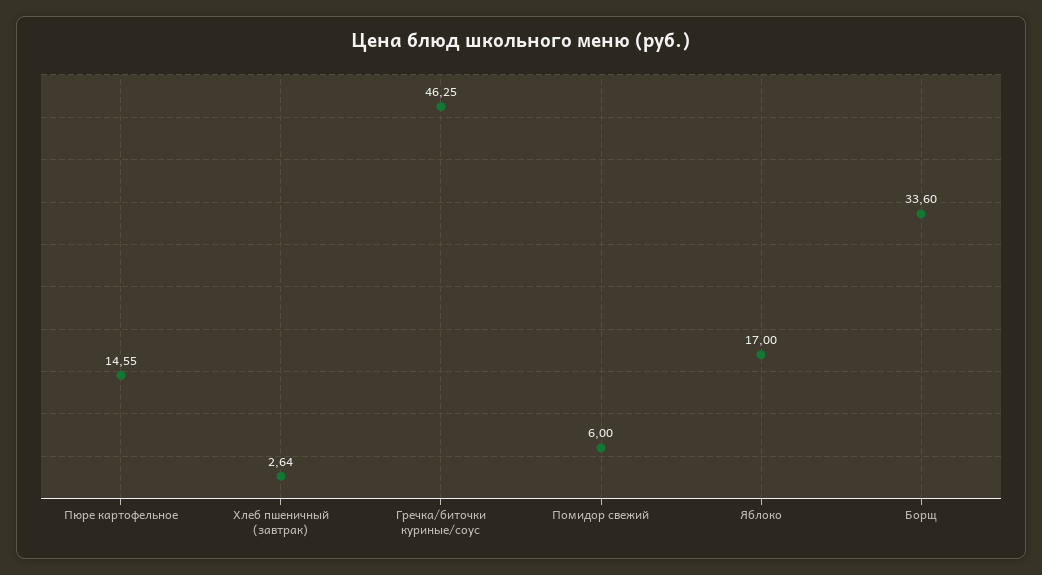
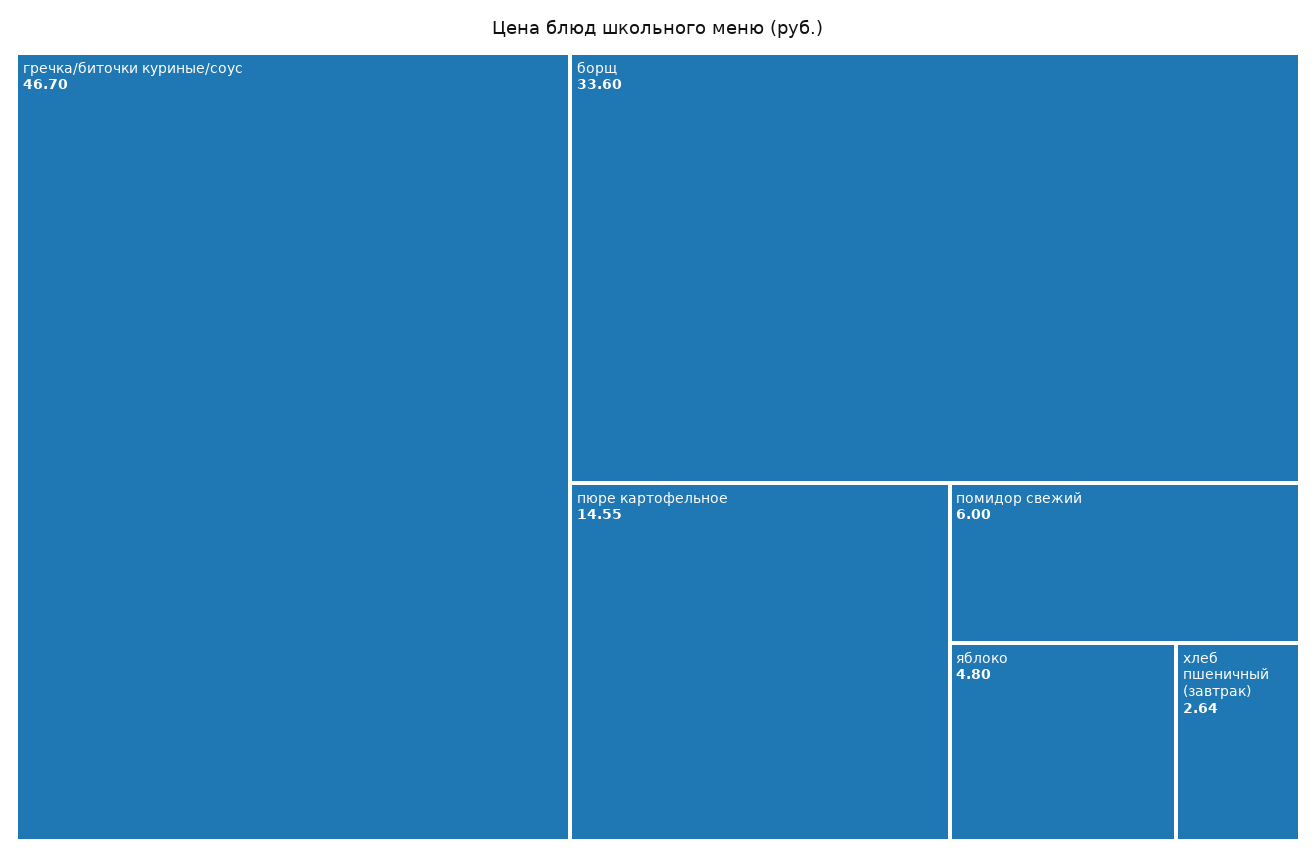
Гречка/биточки куриные/соус: 46.25 -> 46.7
Яблоко: 17 -> 4.8

